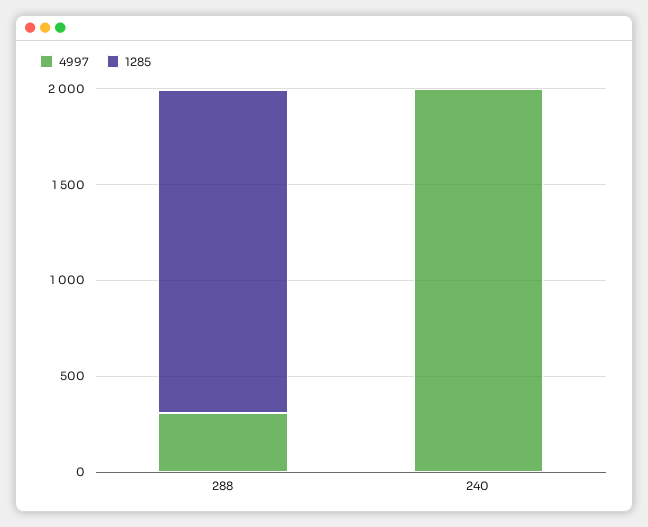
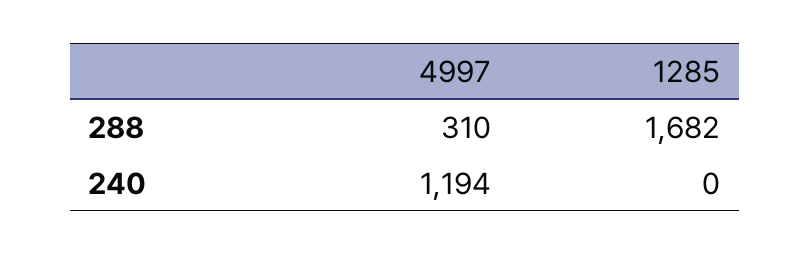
4997, 240: 2000 -> 1194

